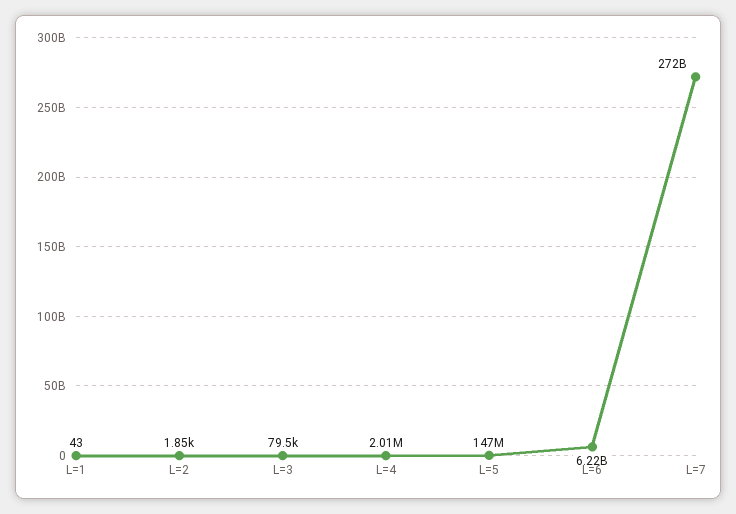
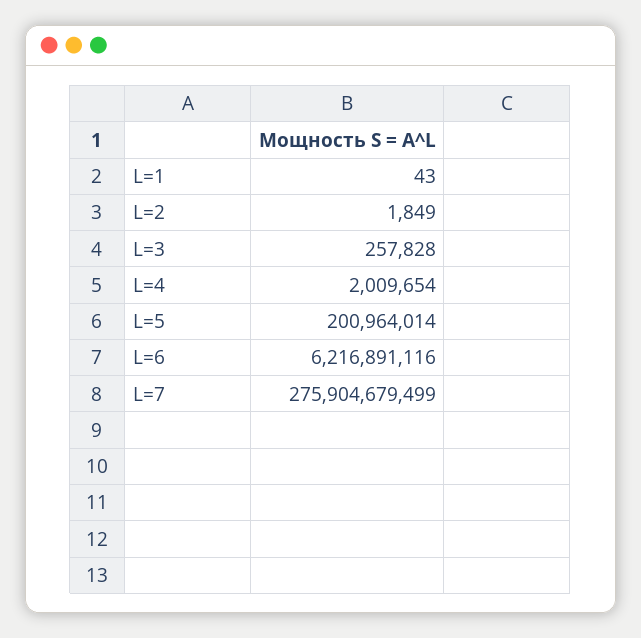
L=3: 79500 -> 257828
L=5: 147000000 -> 200964014
L=7: 272000000000 -> 275904679499

